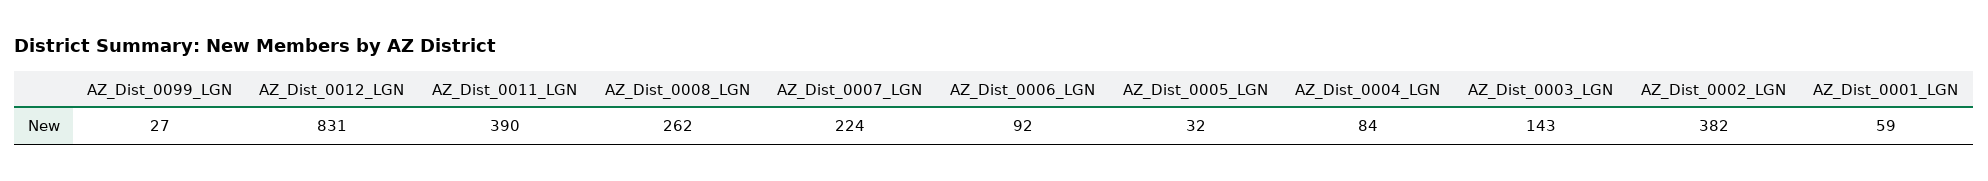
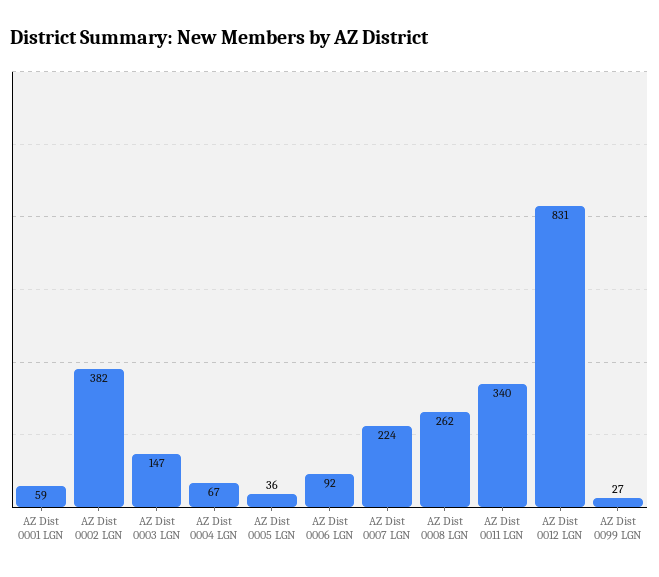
AZ_Dist_0011_LGN: 390 -> 340
AZ_Dist_0005_LGN: 32 -> 36
AZ_Dist_0004_LGN: 84 -> 67
AZ_Dist_0003_LGN: 143 -> 147

